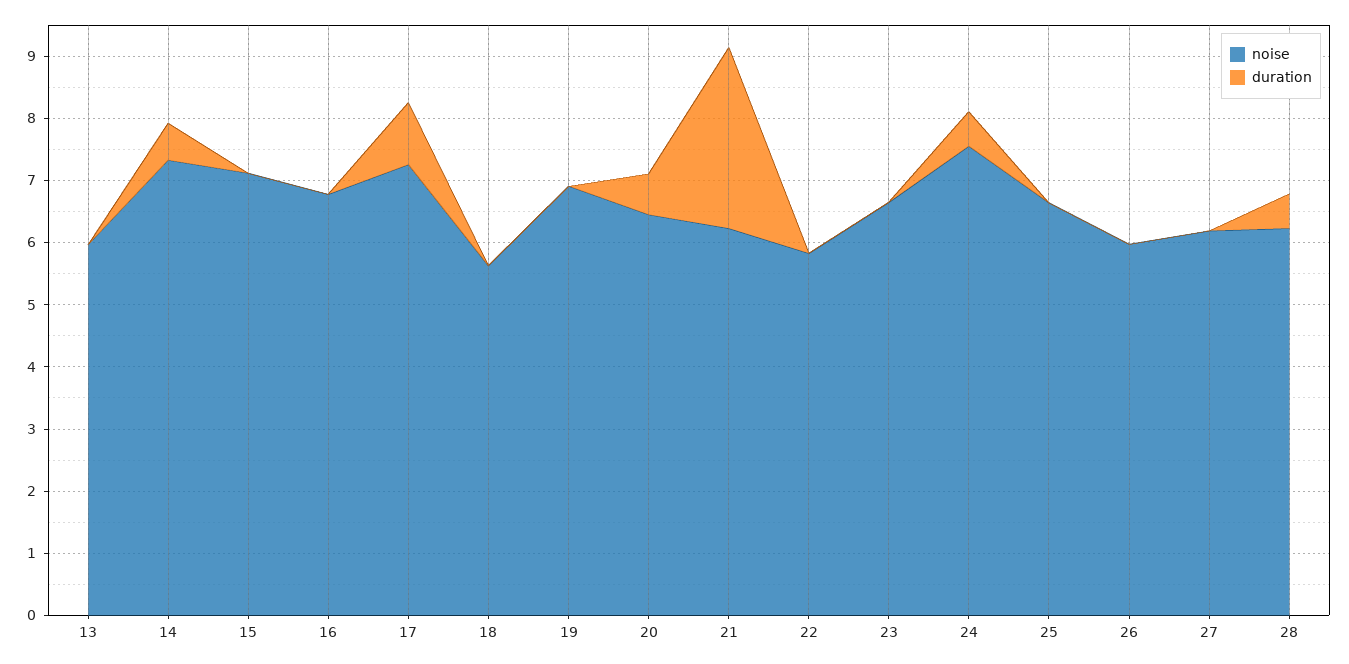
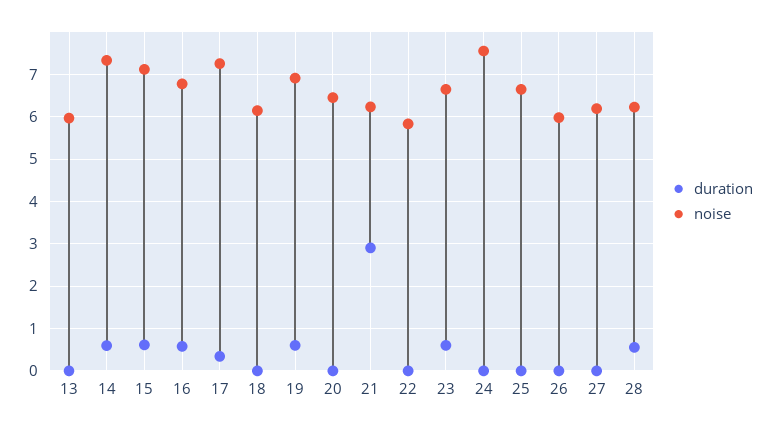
duration, 15: 0 -> 0.6
duration, 16: 0 -> 0.6
duration, 17: 1 -> 0.4
noise, 18: 5.6 -> 6.2
duration, 19: 0 -> 0.6
duration, 20: 0.6 -> 0
duration, 23: 0 -> 0.6
duration, 24: 0.6 -> 0

